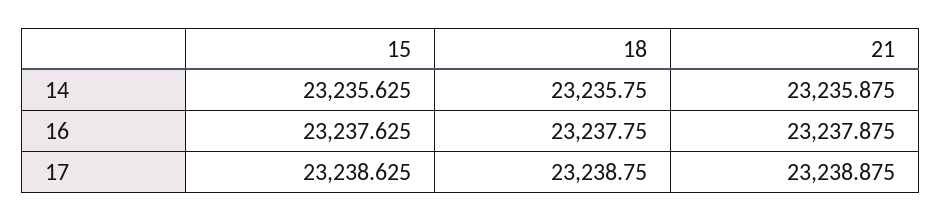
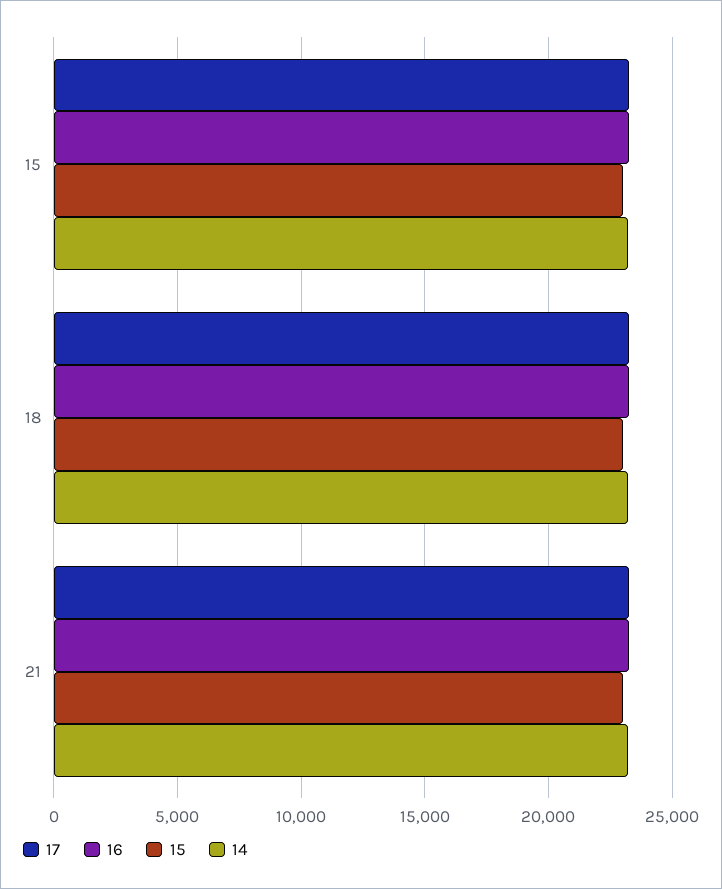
15, 15: none -> 23000
15, 18: none -> 23000
15, 21: none -> 23000

